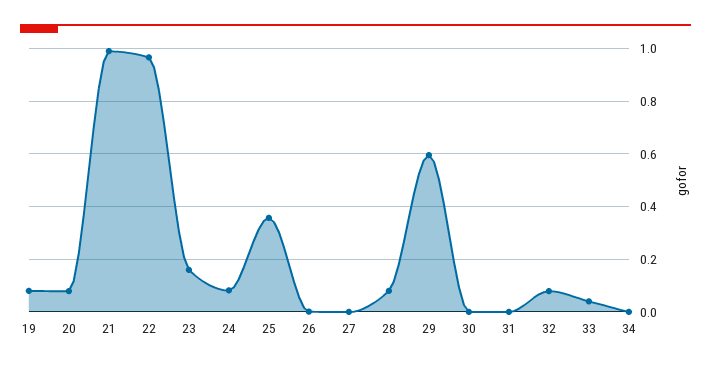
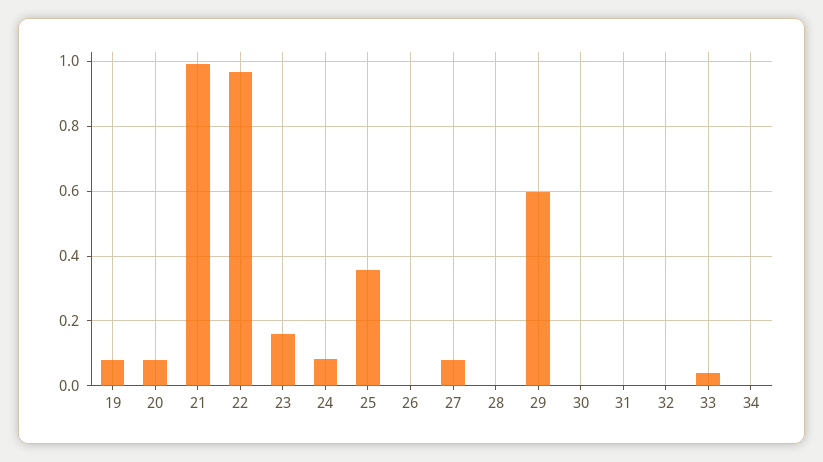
27: 0 -> 0.08
28: 0.075 -> 0
32: 0.075 -> 0

